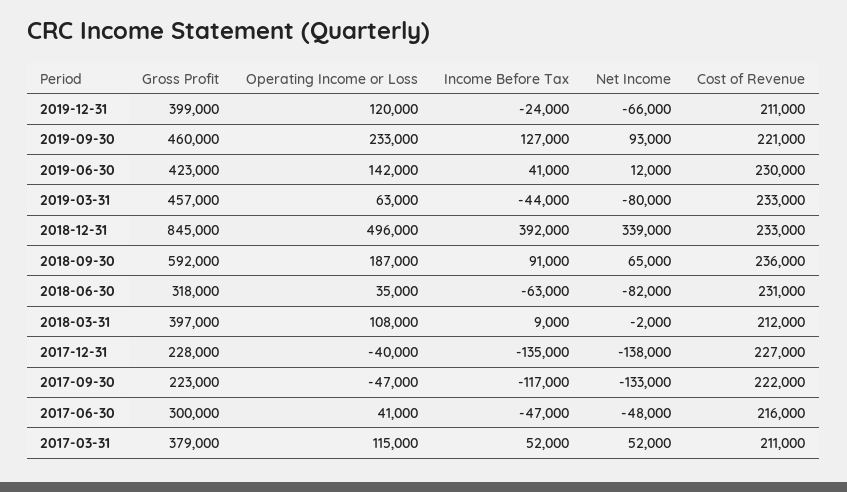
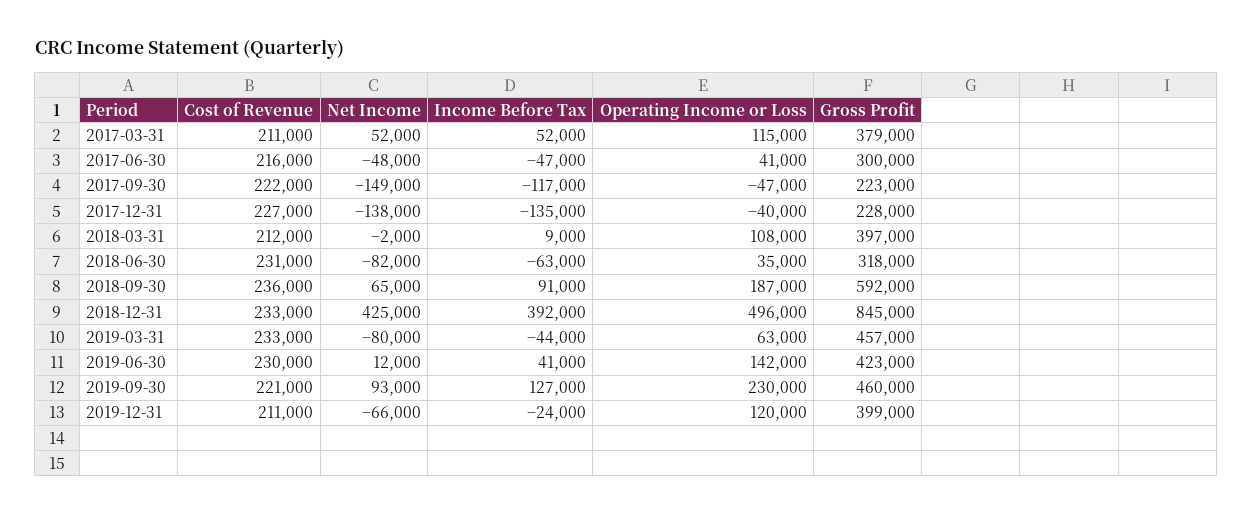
Operating Income or Loss, 2019-09-30: 233000 -> 230000
Net Income, 2018-12-31: 339000 -> 425000
Net Income, 2017-09-30: -133000 -> -149000

